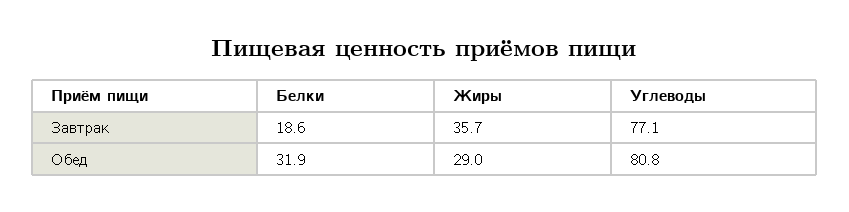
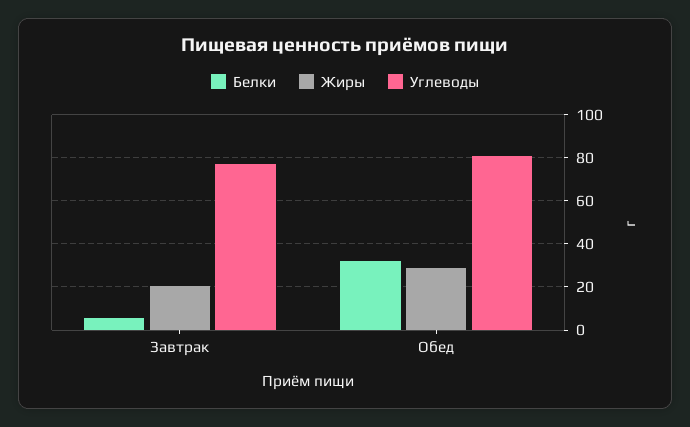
Белки, Завтрак: 18.6 -> 5
Жиры, Завтрак: 35.7 -> 20

